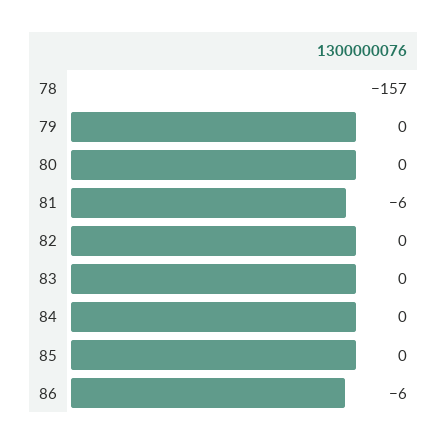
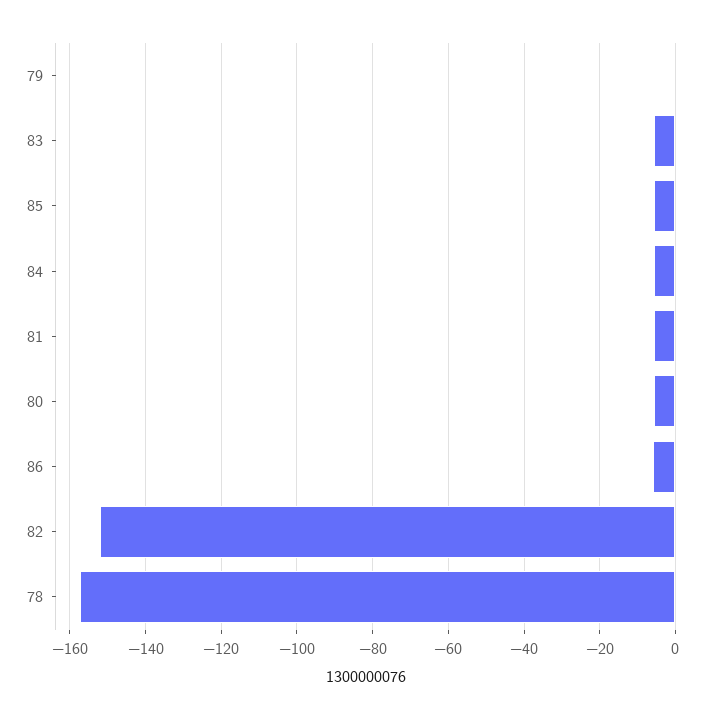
80: 0 -> -6
82: 0 -> -152
83: 0 -> -6
84: 0 -> -6
85: 0 -> -6

